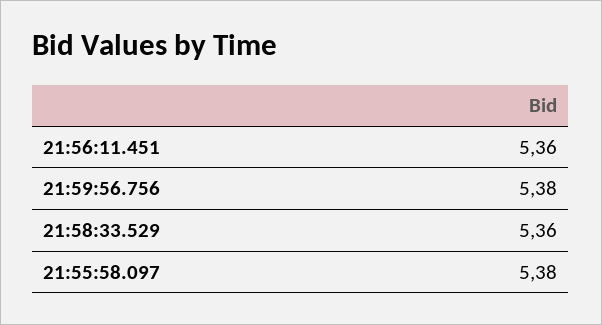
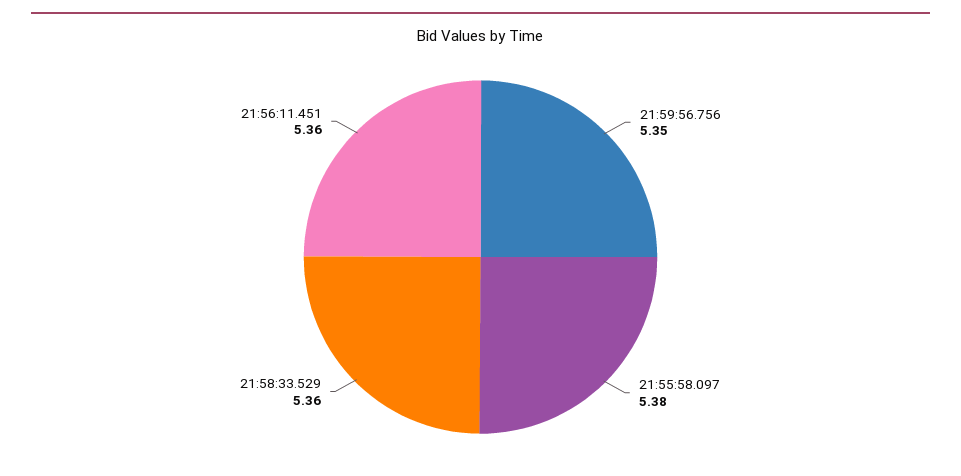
21:59:56.756: 5.38 -> 5.35

